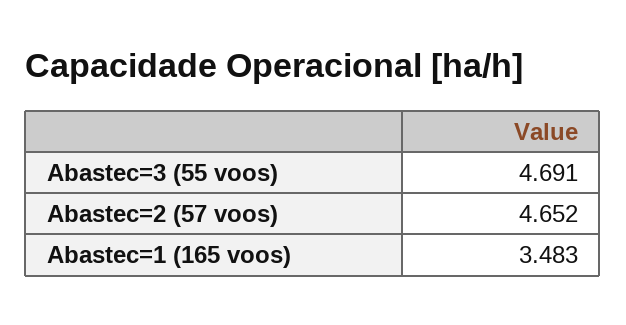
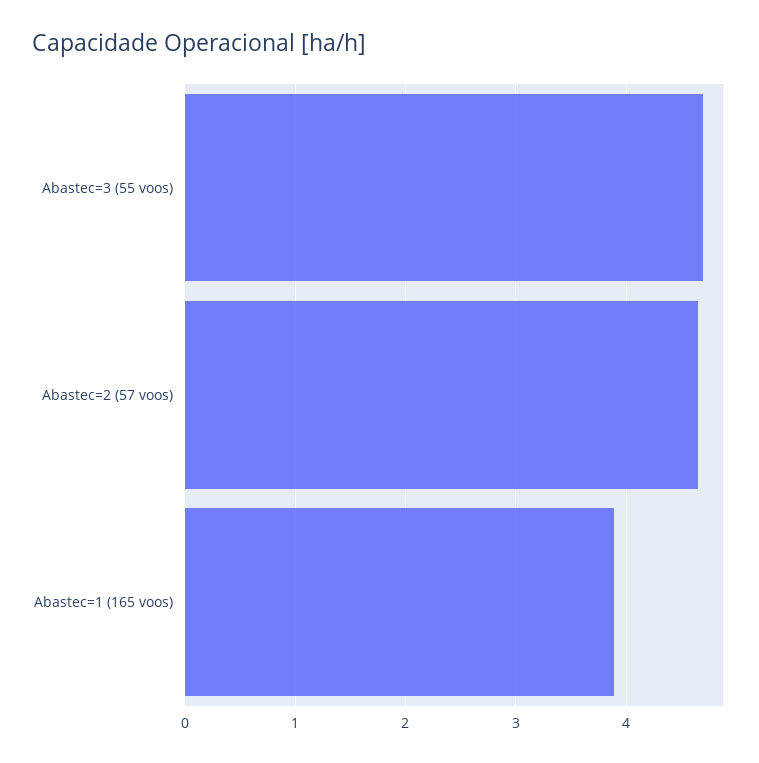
Abastec=1 (165 voos): 3.483 -> 3.9

